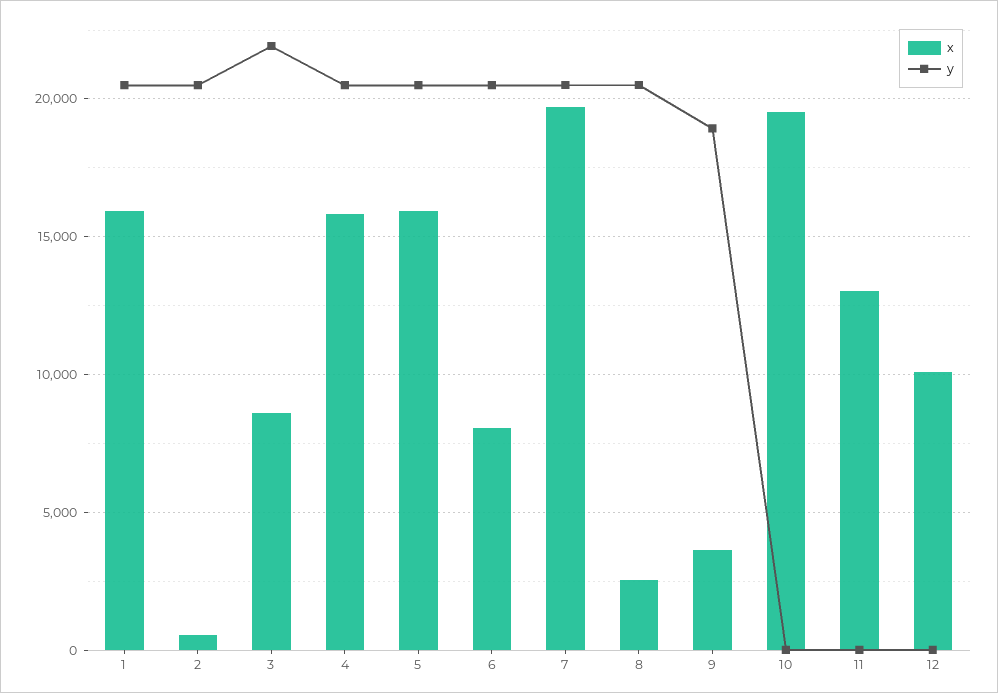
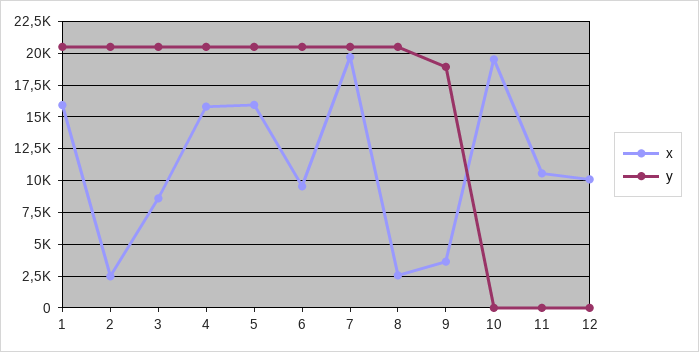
x, 2: 500 -> 2500
y, 3: 22000 -> 20500
x, 6: 8000 -> 9500
x, 11: 13000 -> 10500

